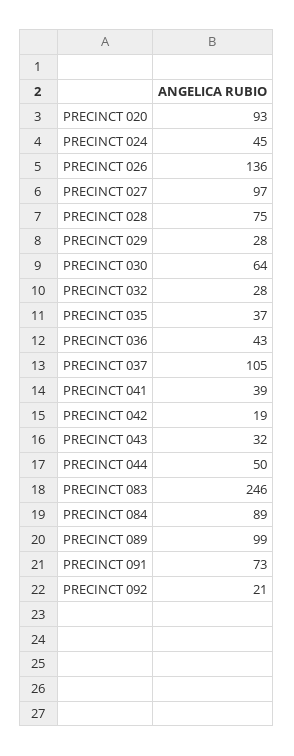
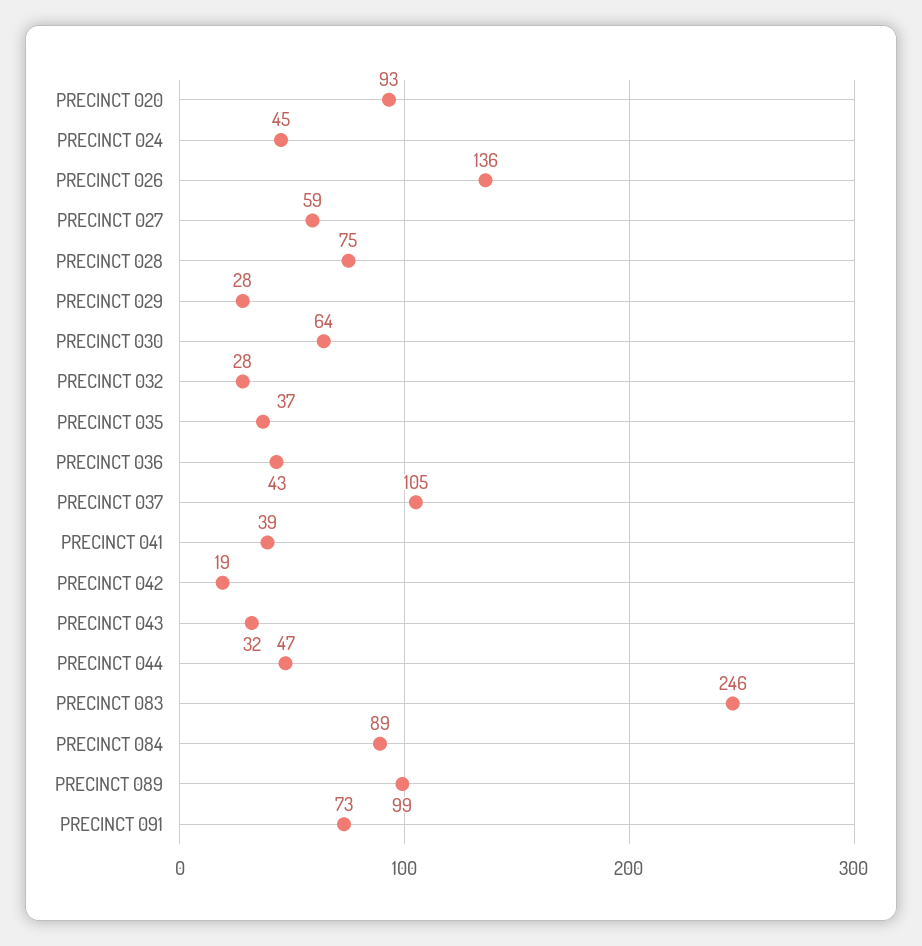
PRECINCT 027: 97 -> 59
PRECINCT 044: 50 -> 47
PRECINCT 092: 21 -> none

